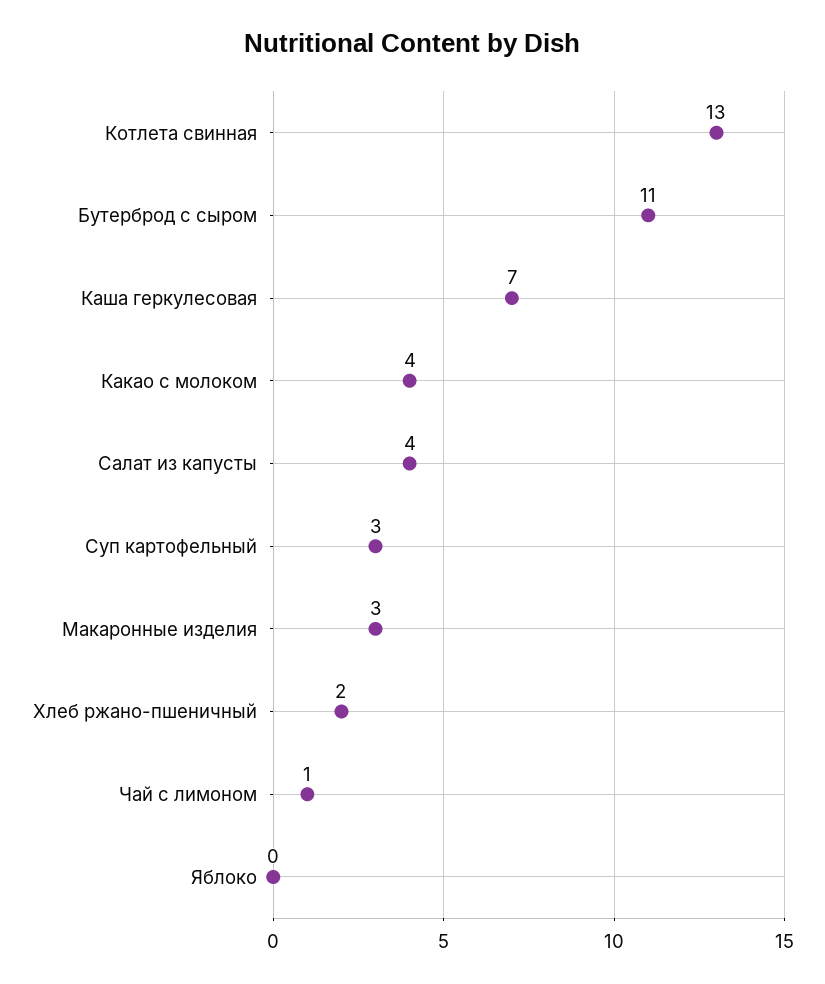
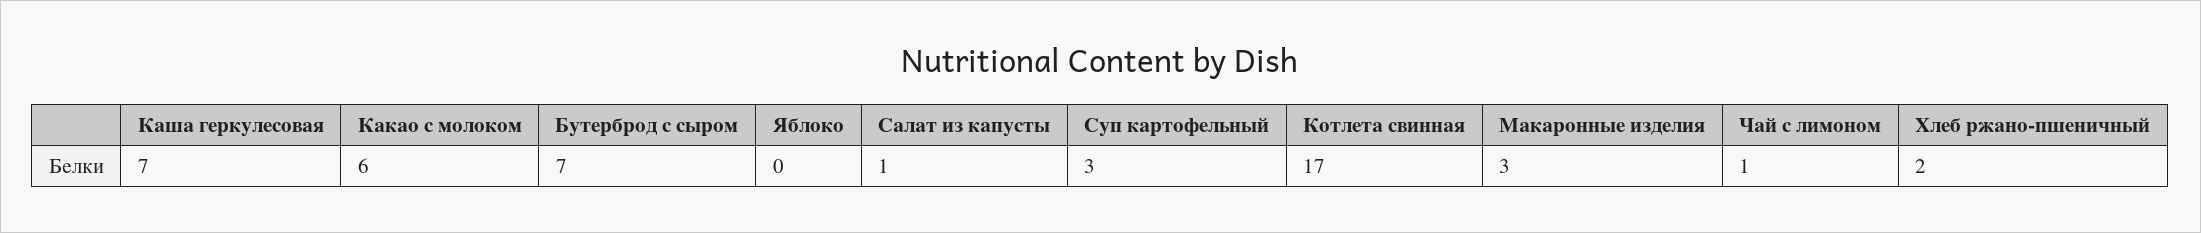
Котлета свинная: 13 -> 17
Бутерброд с сыром: 11 -> 7
Какао с молоком: 4 -> 6
Салат из капусты: 4 -> 1

